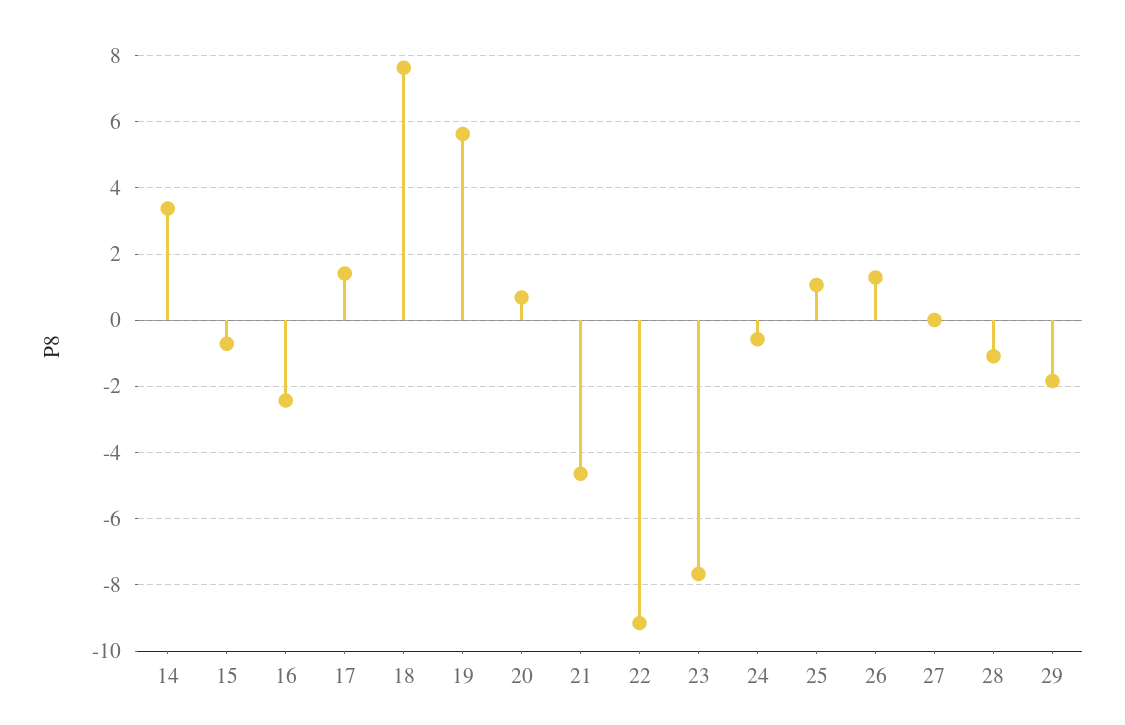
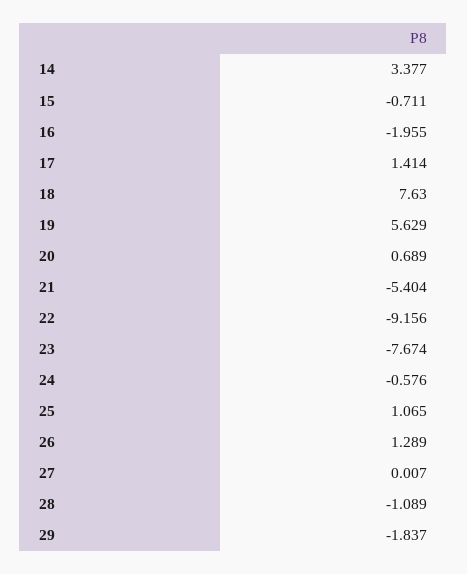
16: -2.4 -> -1.955
21: -4.6 -> -5.404

